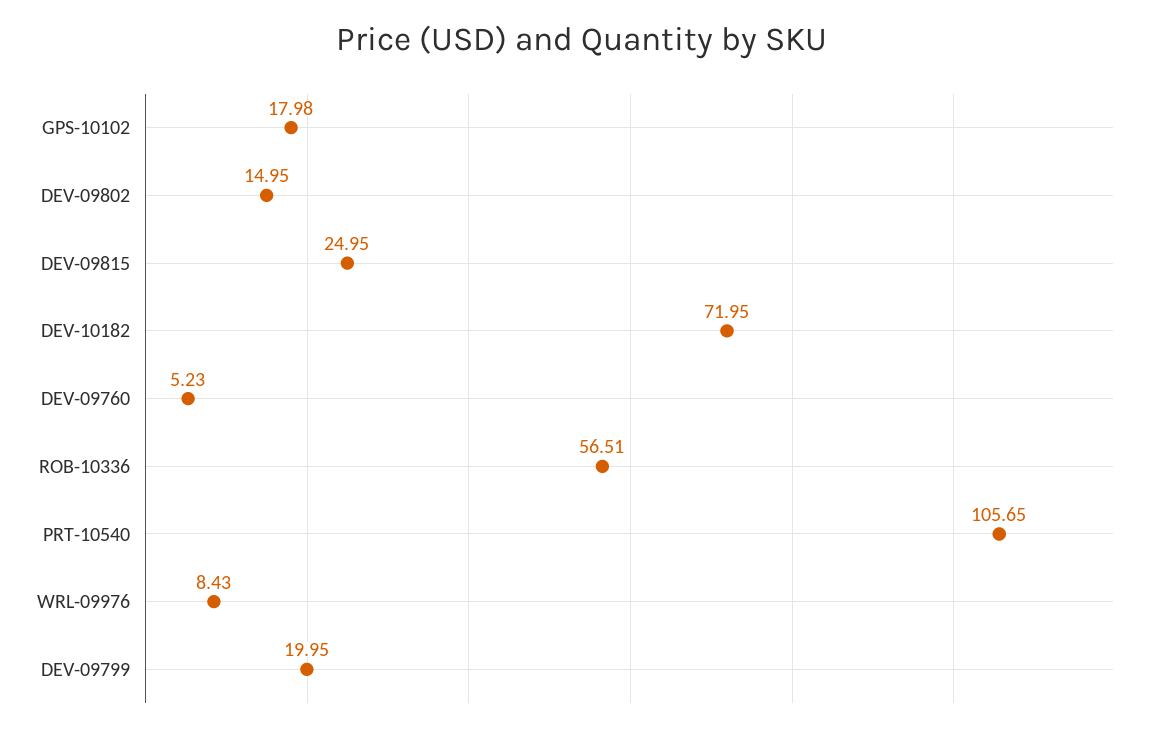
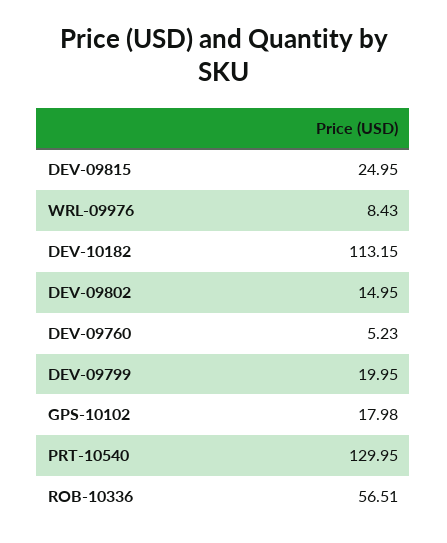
DEV-10182: 71.95 -> 113.15
PRT-10540: 105.65 -> 129.95

